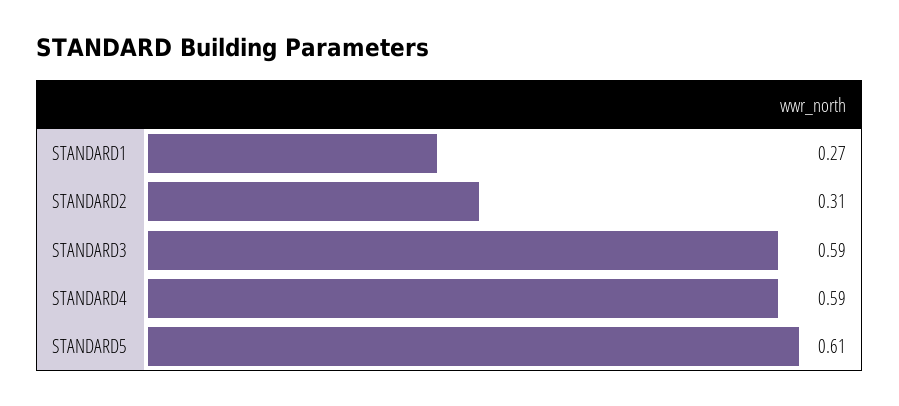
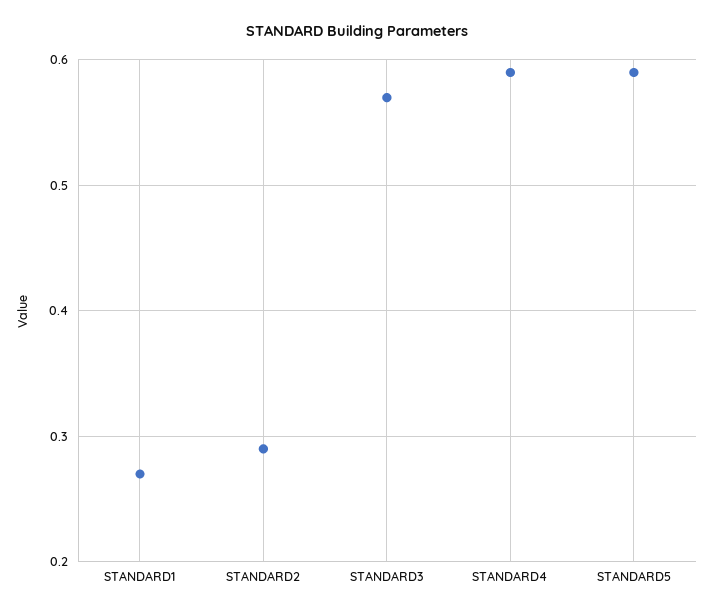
STANDARD2: 0.31 -> 0.29
STANDARD3: 0.59 -> 0.57
STANDARD5: 0.61 -> 0.59

